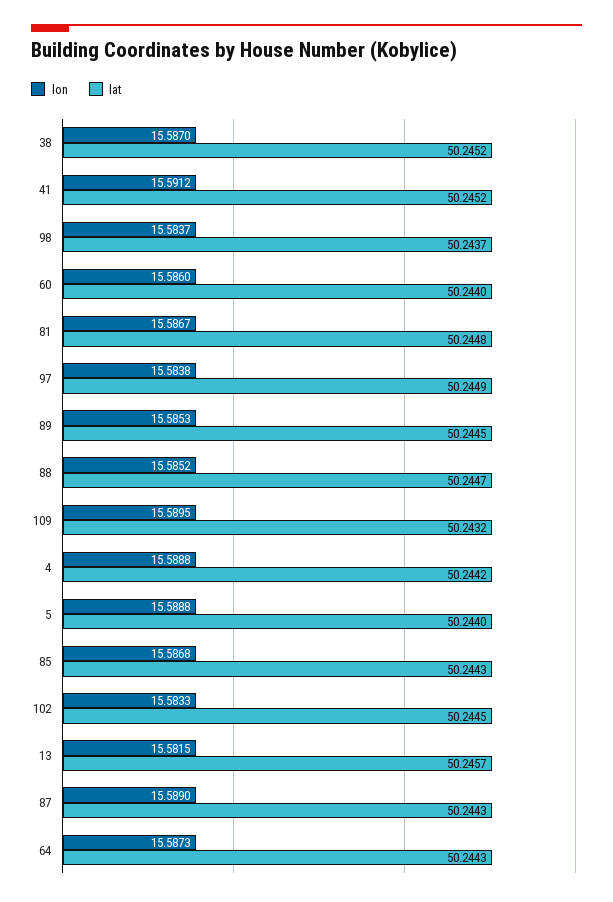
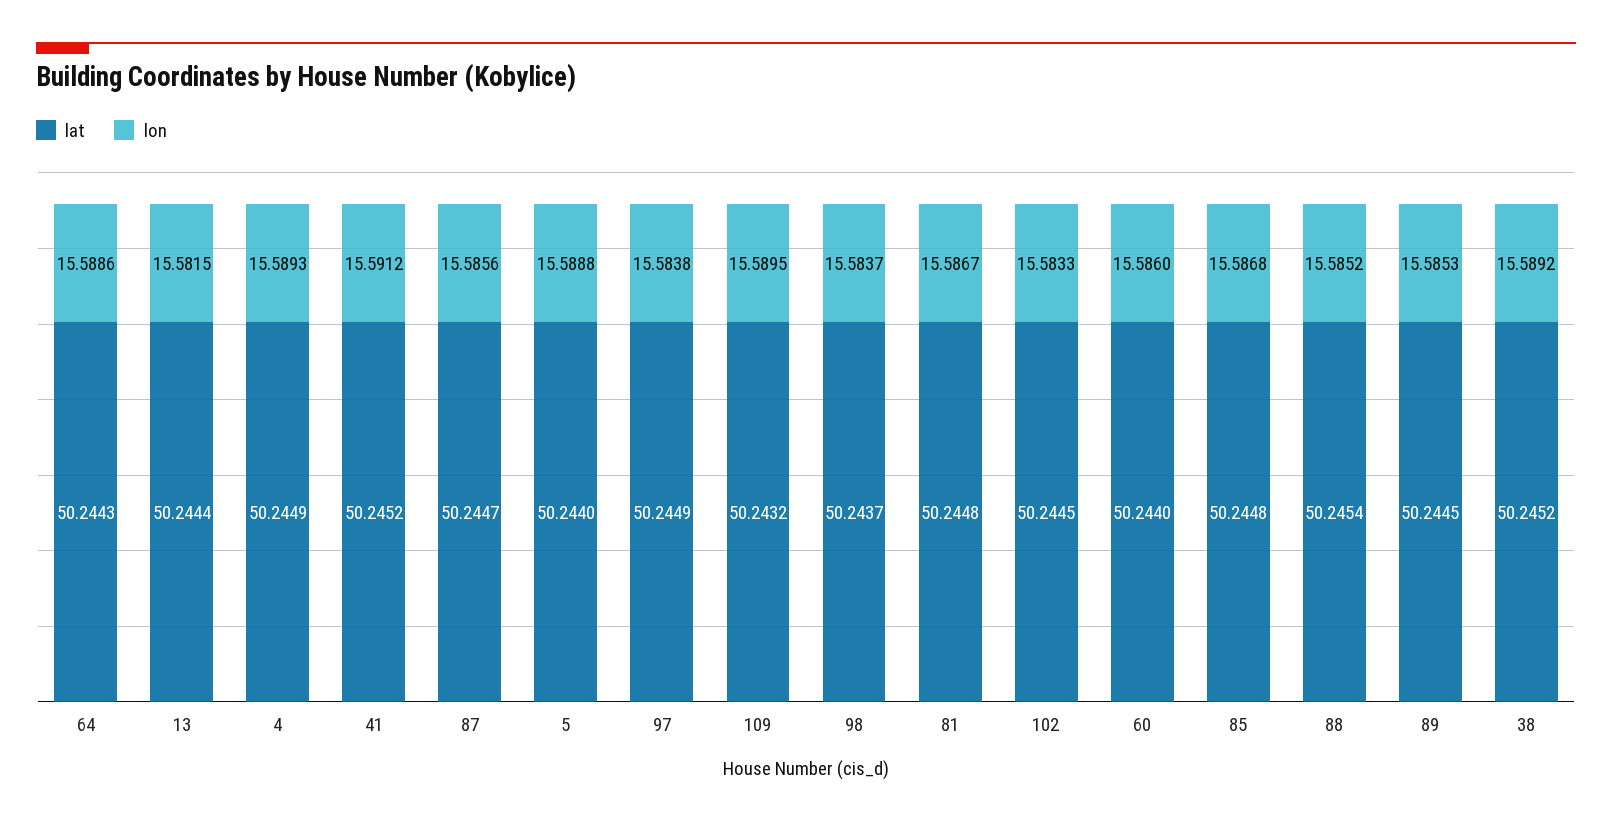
lon, 38: 15.587 -> 15.5892
lat, 88: 50.2447 -> 50.2454
lon, 4: 15.5888 -> 15.5893
lat, 4: 50.2442 -> 50.2449
lat, 85: 50.2443 -> 50.2448
lat, 13: 50.2457 -> 50.2444
lon, 87: 15.589 -> 15.5856
lat, 87: 50.2443 -> 50.2447
lon, 64: 15.5873 -> 15.5886

